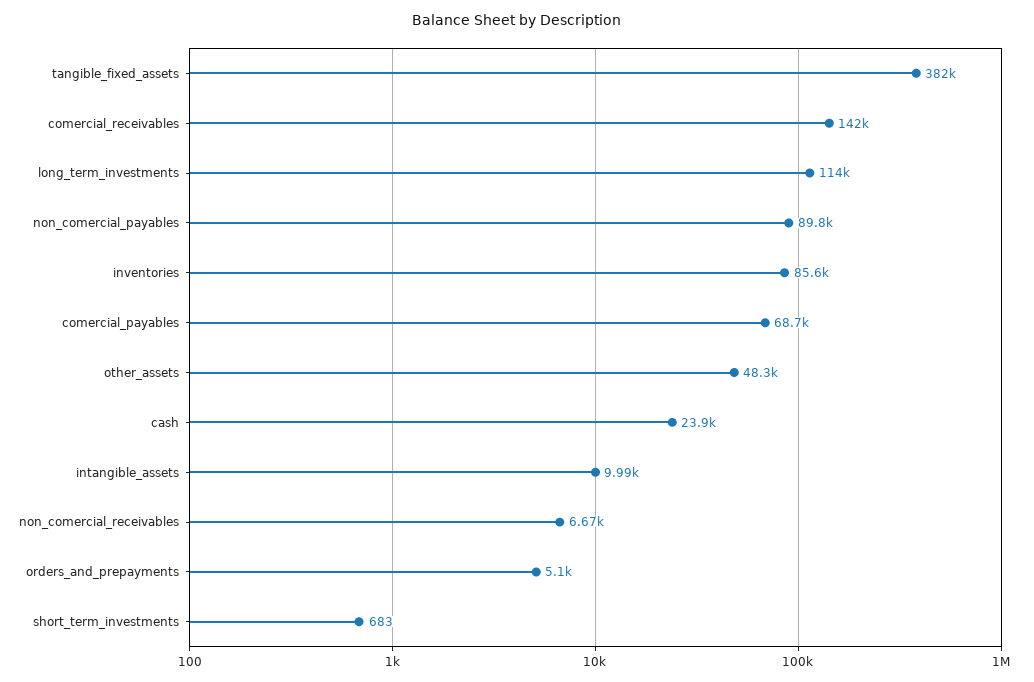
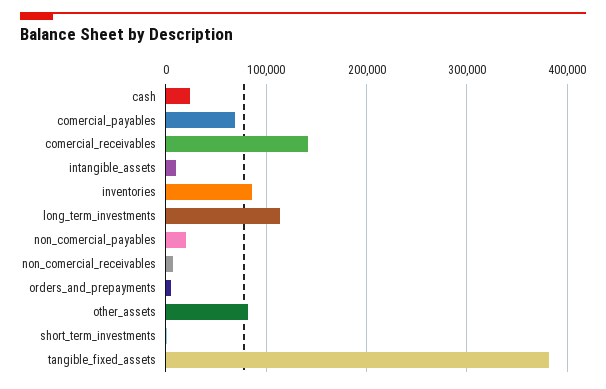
non_comercial_payables: 89800 -> 20000
other_assets: 48300 -> 80000

